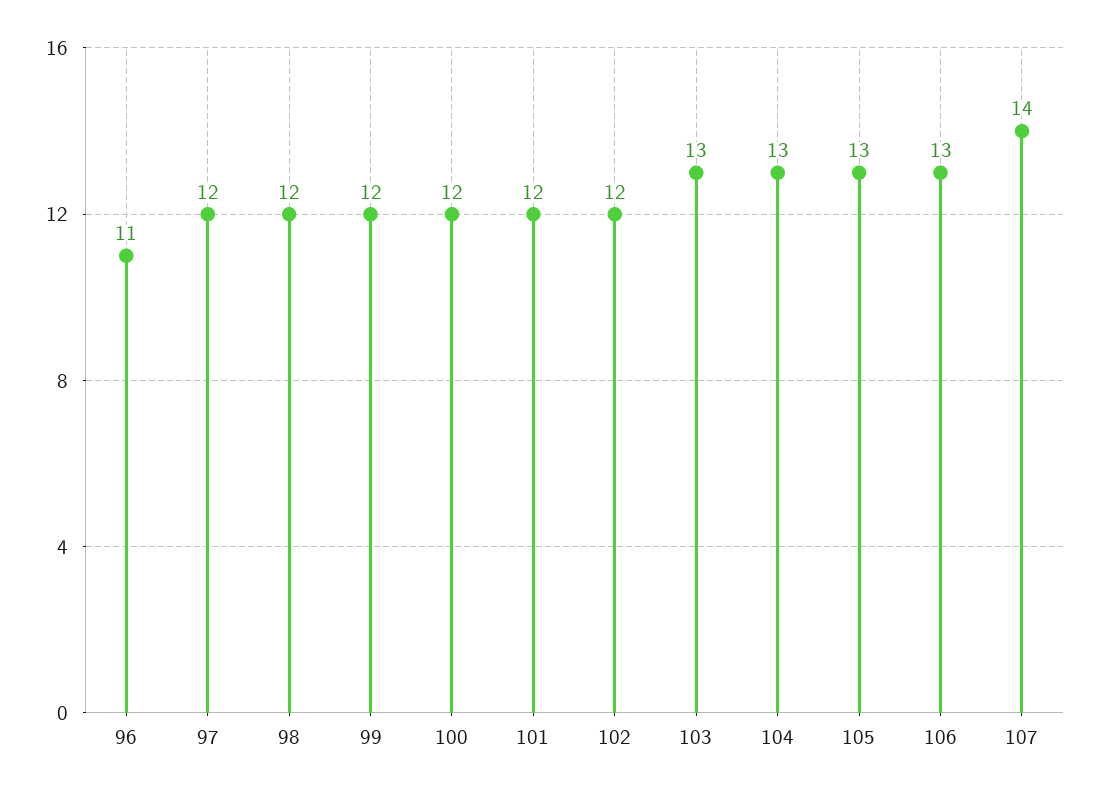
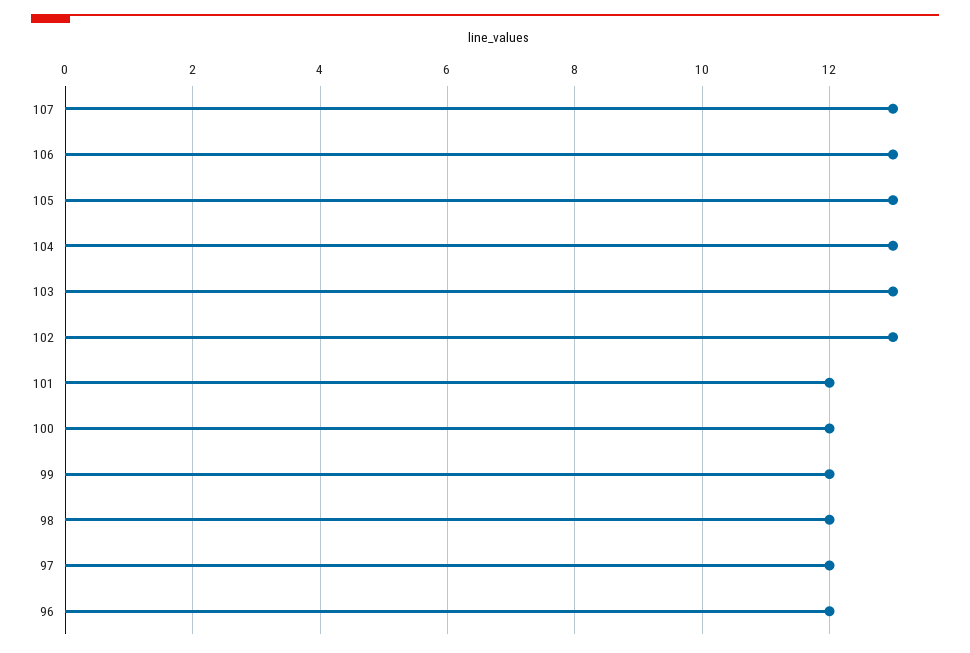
96: 11 -> 12
102: 12 -> 13
107: 14 -> 13

